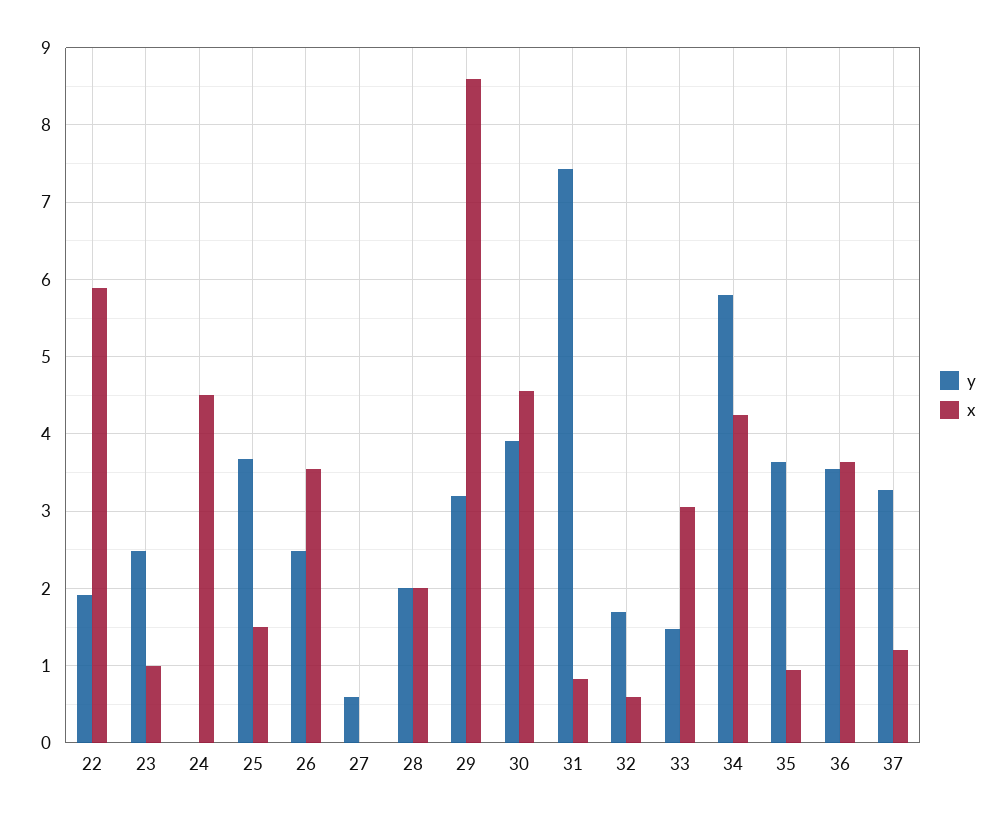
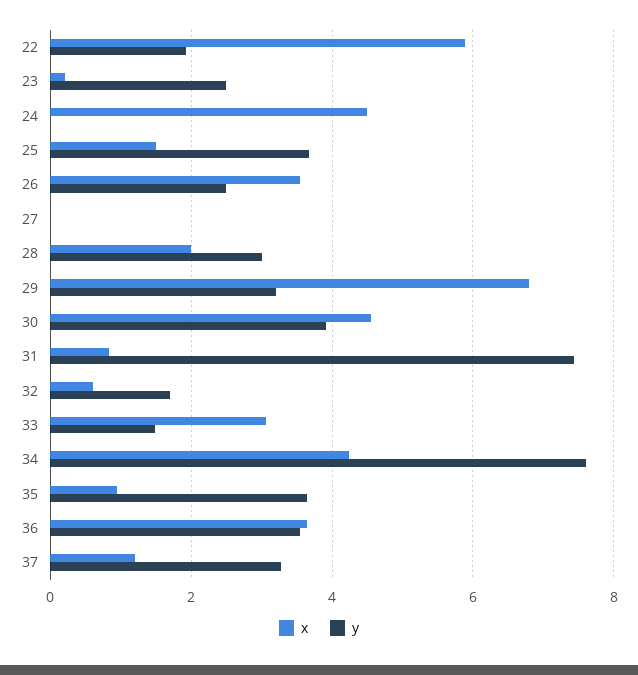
x, 23: 1 -> 0.2
y, 27: 0.6 -> 0
y, 28: 2 -> 3
x, 29: 8.6 -> 6.8
y, 34: 5.8 -> 7.6

